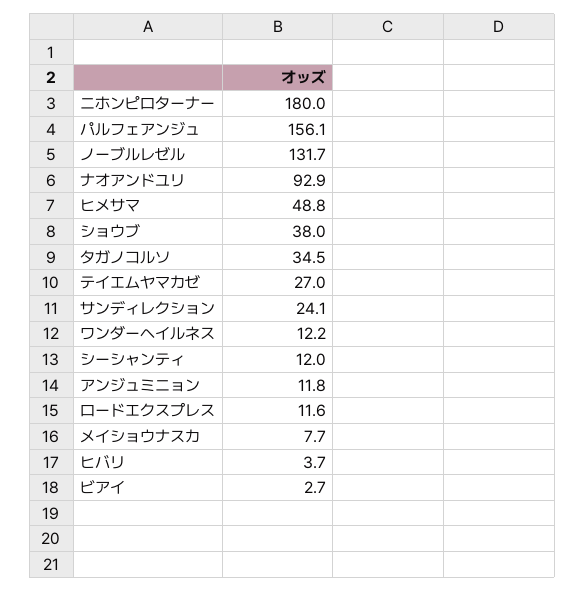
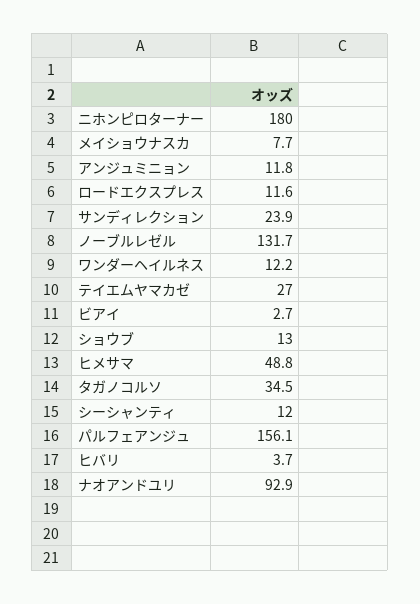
ショウブ: 38 -> 13
サンディレクション: 24.1 -> 23.9

